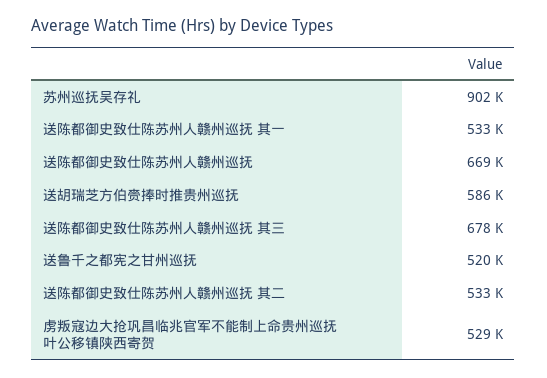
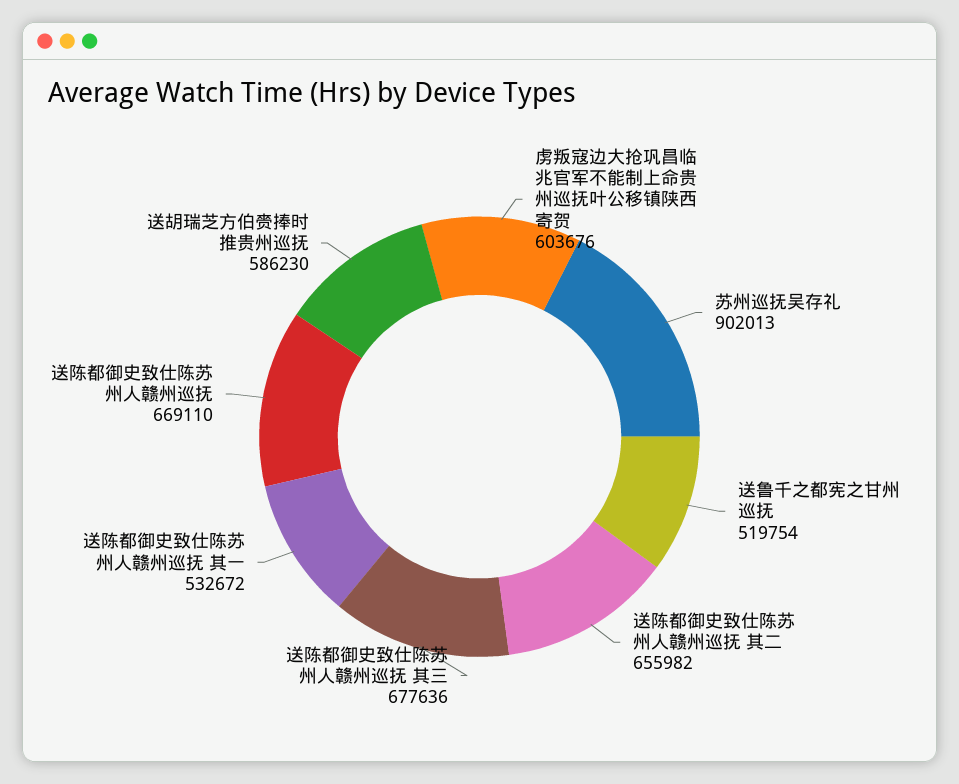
送陈都御史致仕陈苏州人赣州巡抚 其二: 533000 -> 655982
虏叛寇边大抢巩昌临兆官军不能制上命贵州巡抚叶公移镇陕西寄贺: 529000 -> 603676

